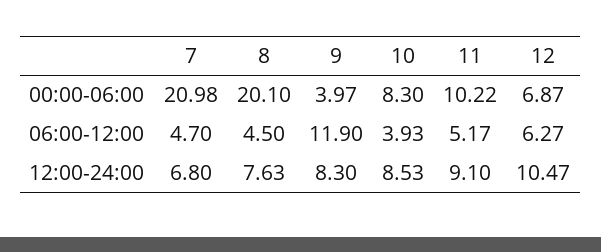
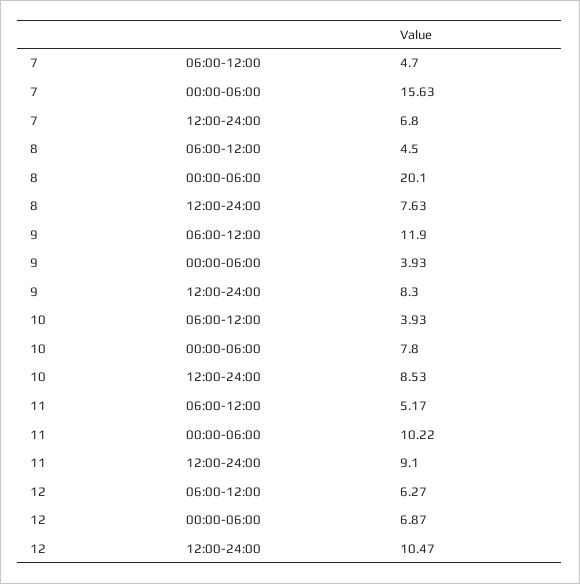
7, 00:00-06:00: 20.98 -> 15.63
9, 00:00-06:00: 3.97 -> 3.93
10, 00:00-06:00: 8.3 -> 7.8

